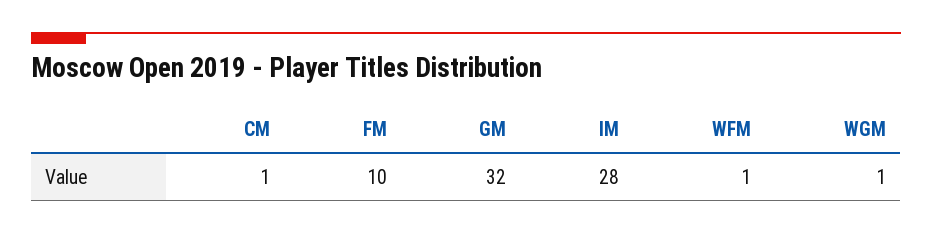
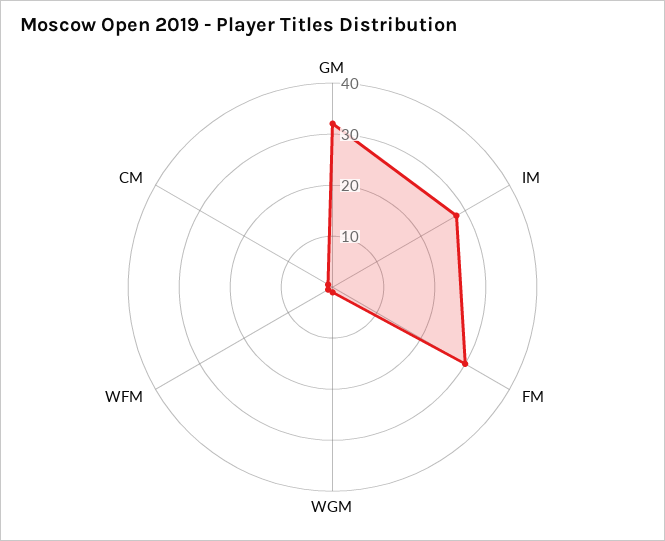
FM: 10 -> 30

